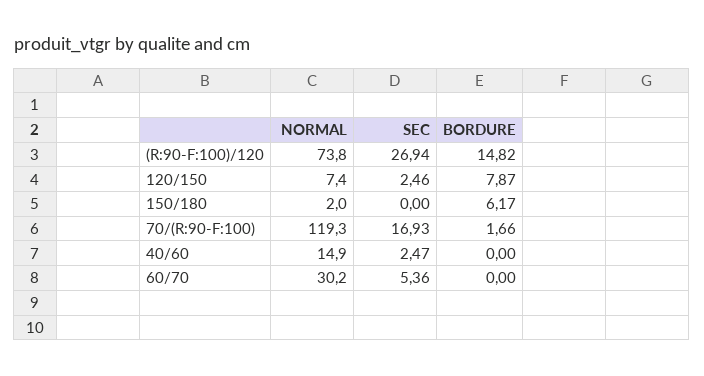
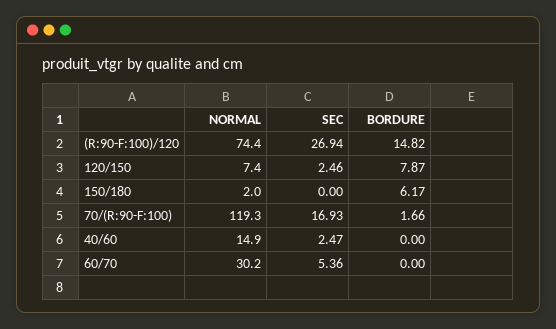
NORMAL, (R:90-F:100)/120: 73.8 -> 74.4

